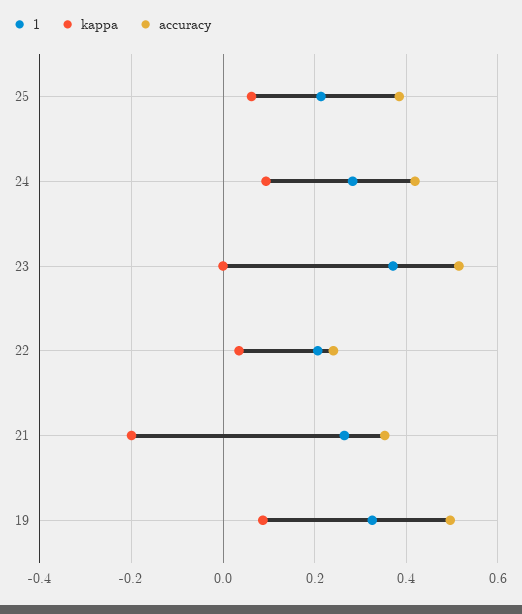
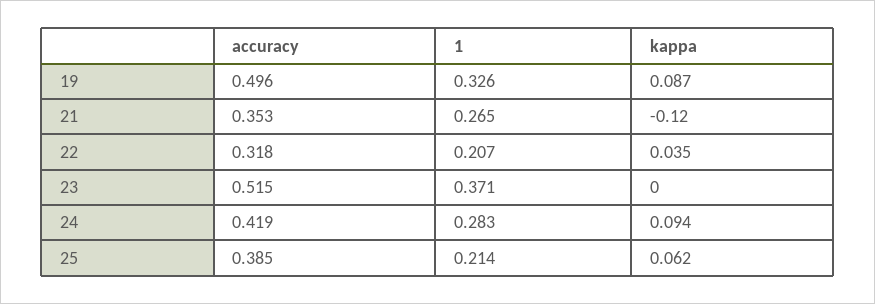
accuracy, 22: 0.24 -> 0.318
kappa, 21: -0.2 -> -0.12

